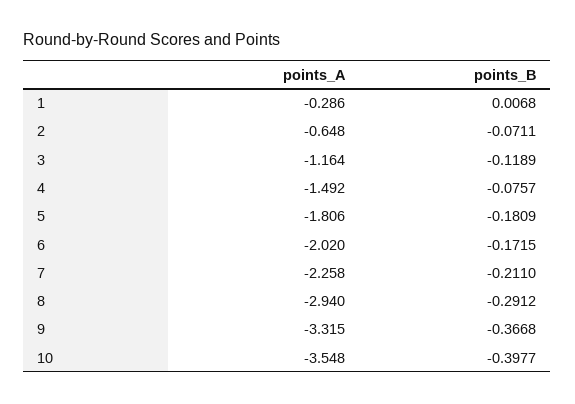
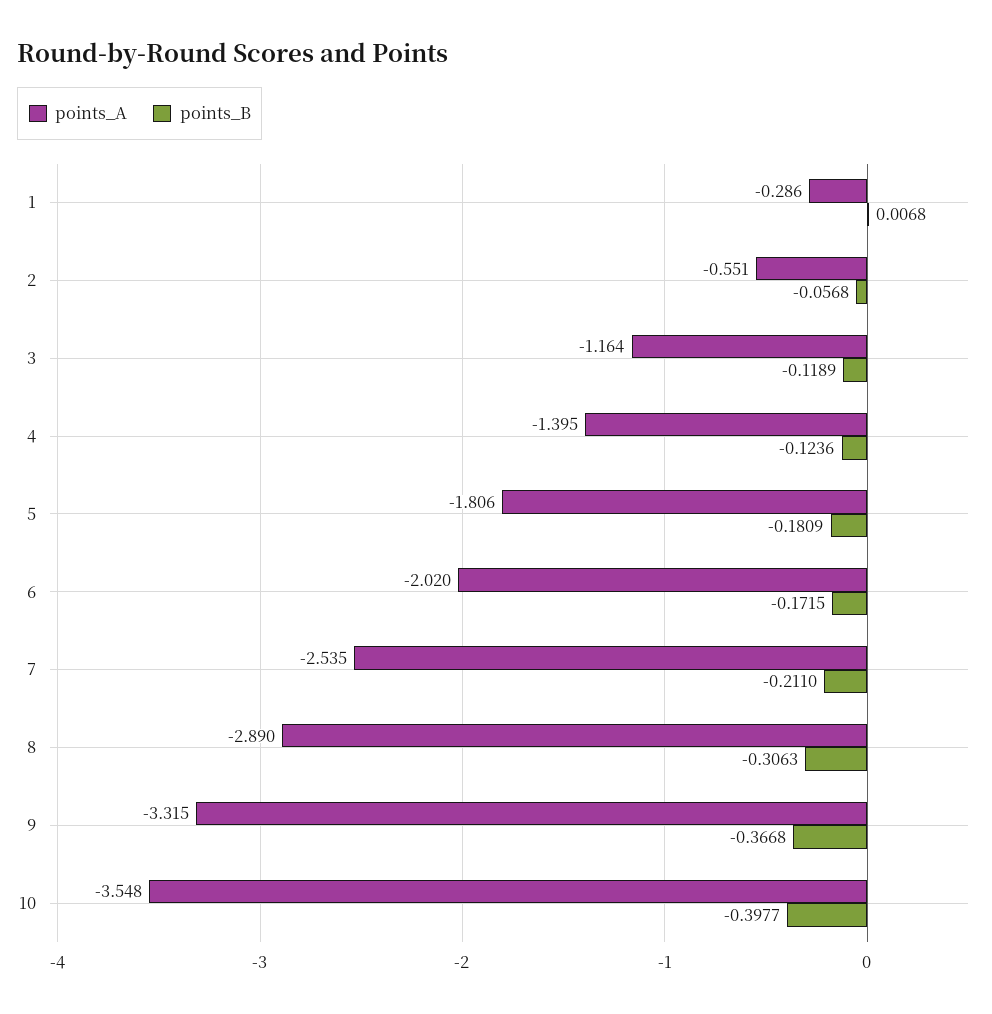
points_A, 2: -0.648 -> -0.551
points_B, 2: -0.0711 -> -0.0568
points_A, 4: -1.492 -> -1.395
points_B, 4: -0.0757 -> -0.1236
points_A, 7: -2.258 -> -2.535
points_A, 8: -2.94 -> -2.89
points_B, 8: -0.2912 -> -0.3063

